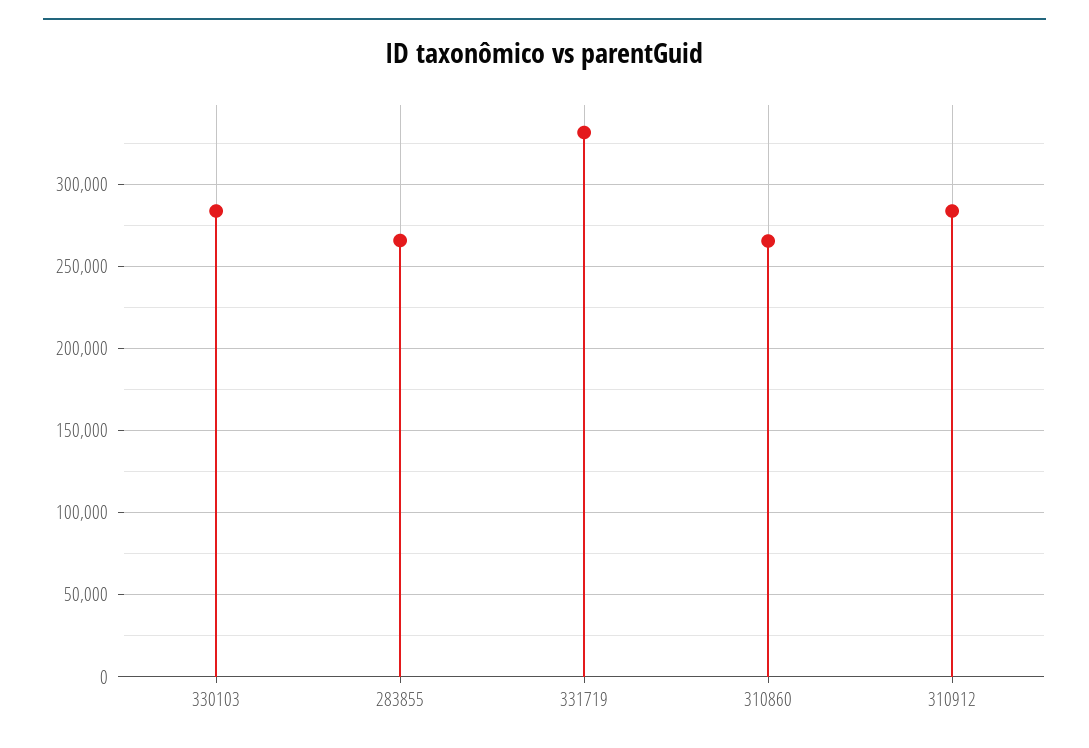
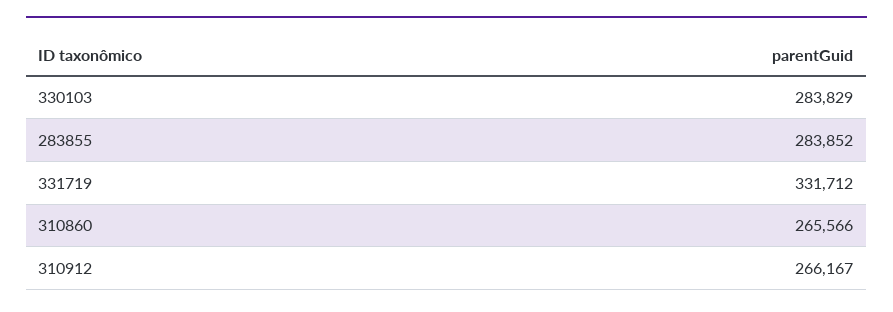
283855: 265000 -> 283852
310912: 285000 -> 266167

